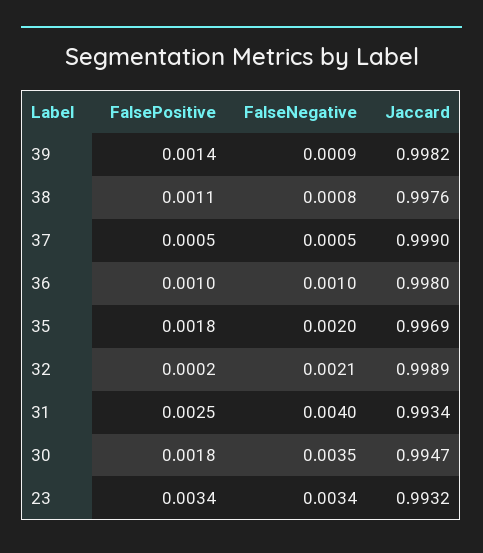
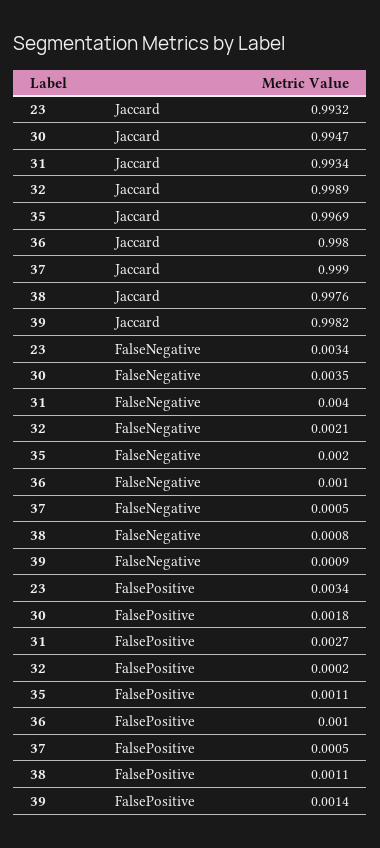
FalsePositive, 35: 0.0018 -> 0.0011
FalsePositive, 31: 0.0025 -> 0.0027

